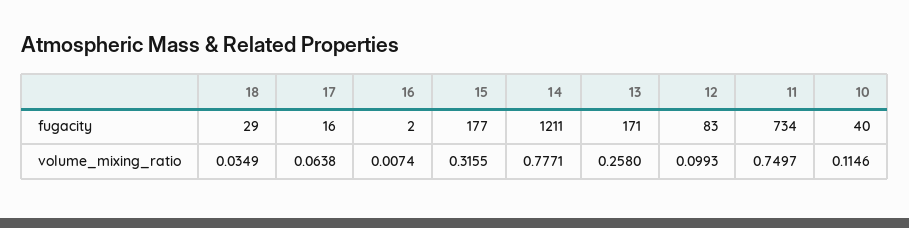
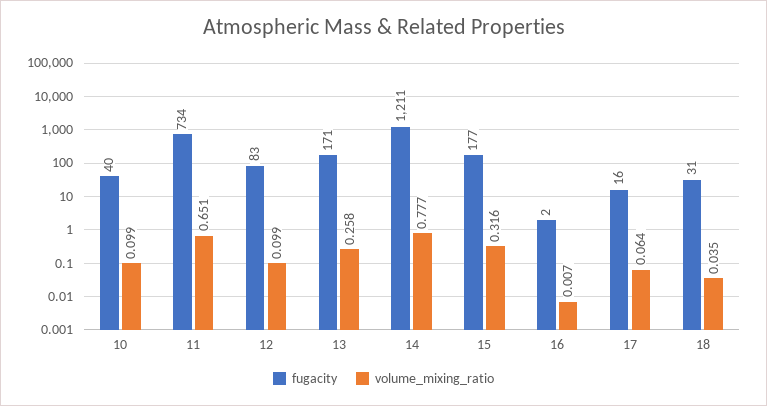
fugacity, 18: 29 -> 31
volume_mixing_ratio, 11: 0.7497 -> 0.651
volume_mixing_ratio, 10: 0.1146 -> 0.099

